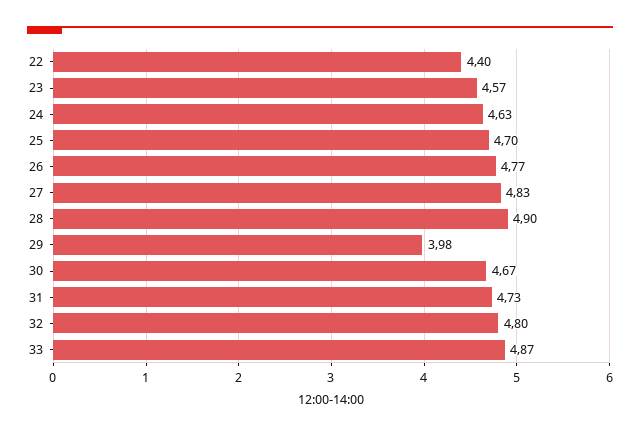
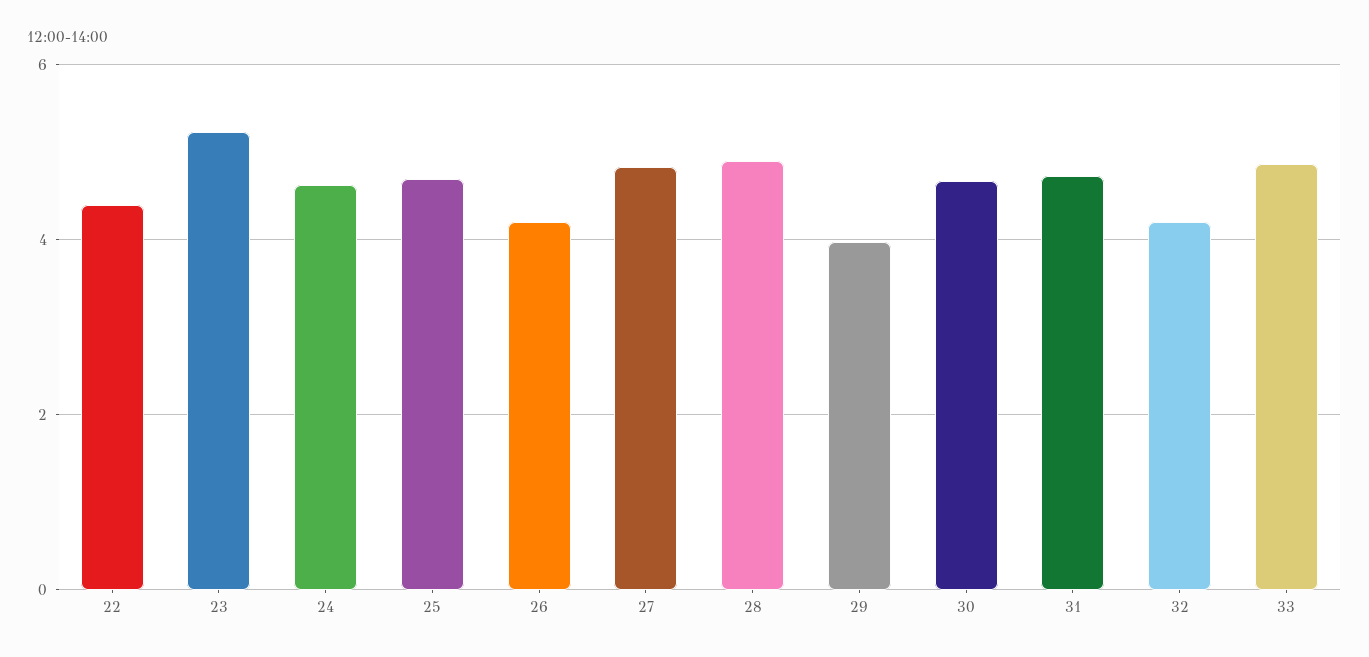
23: 4.57 -> 5.2
26: 4.77 -> 4.2
32: 4.8 -> 4.2

